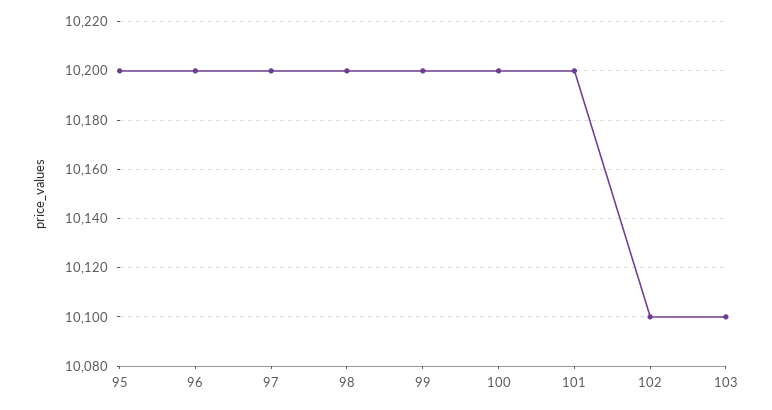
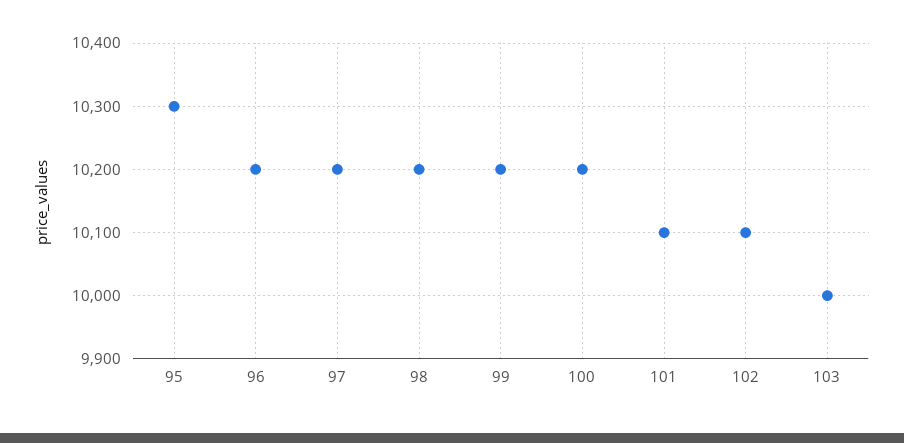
95: 10200 -> 10300
101: 10200 -> 10100
103: 10100 -> 10000

